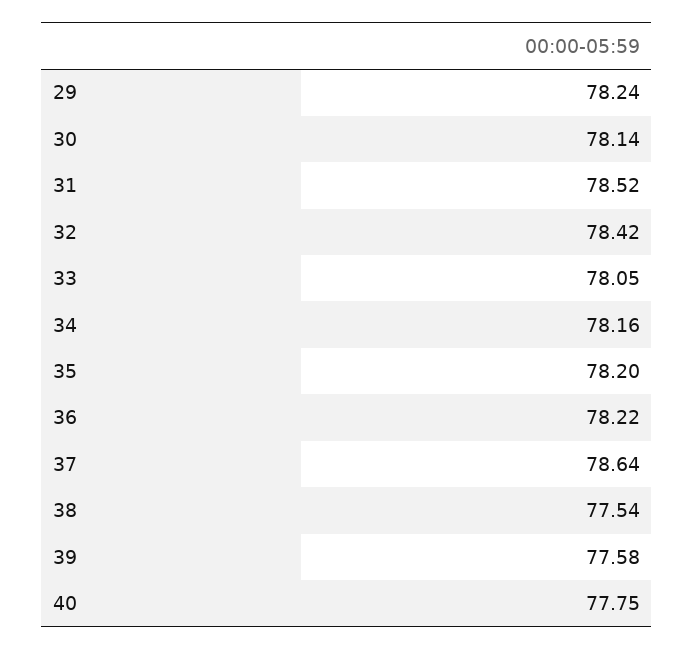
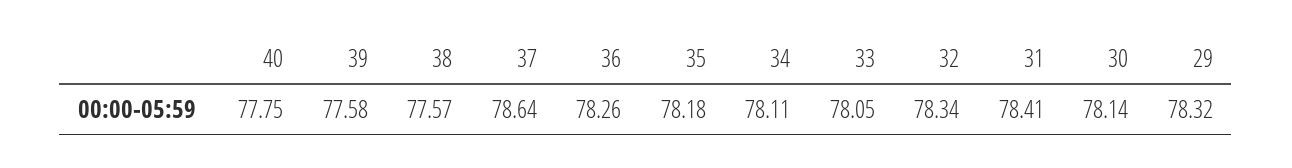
29: 78.24 -> 78.32
31: 78.52 -> 78.41
32: 78.42 -> 78.34
34: 78.16 -> 78.11
35: 78.2 -> 78.18
36: 78.22 -> 78.26
38: 77.54 -> 77.57

